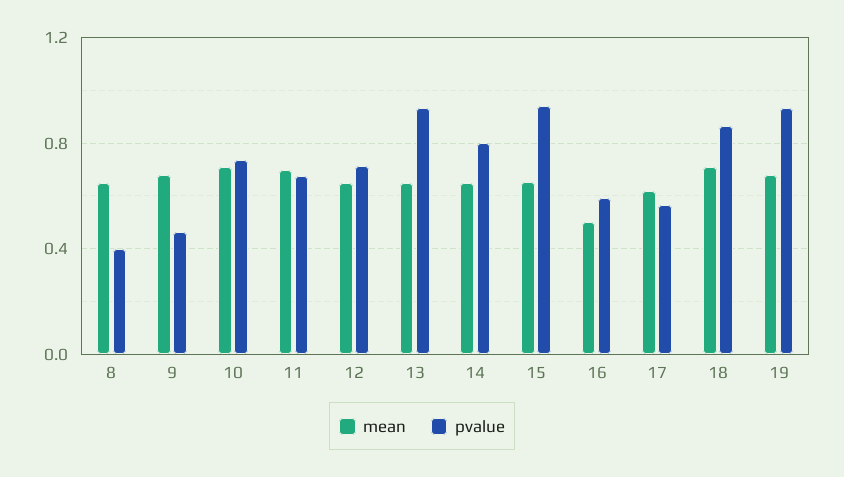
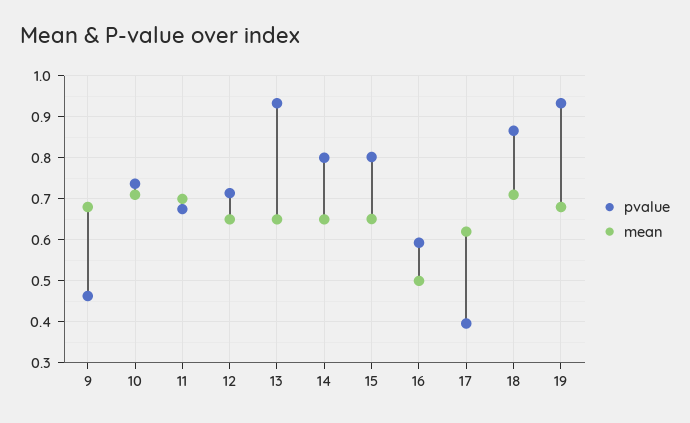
mean, 8: 0.65 -> none
pvalue, 8: 0.4 -> none
pvalue, 15: 0.95 -> 0.8
pvalue, 17: 0.55 -> 0.4

